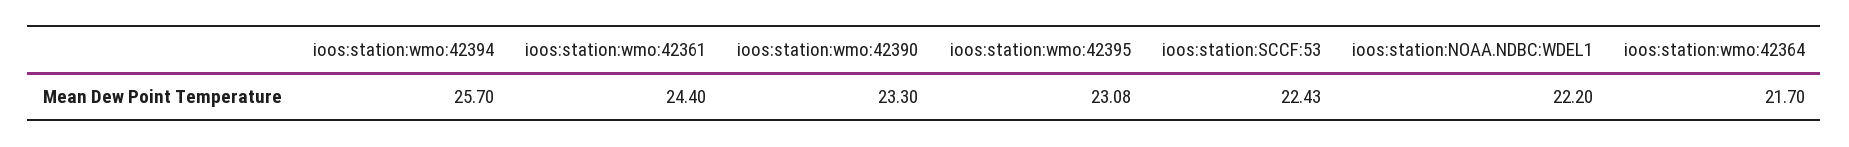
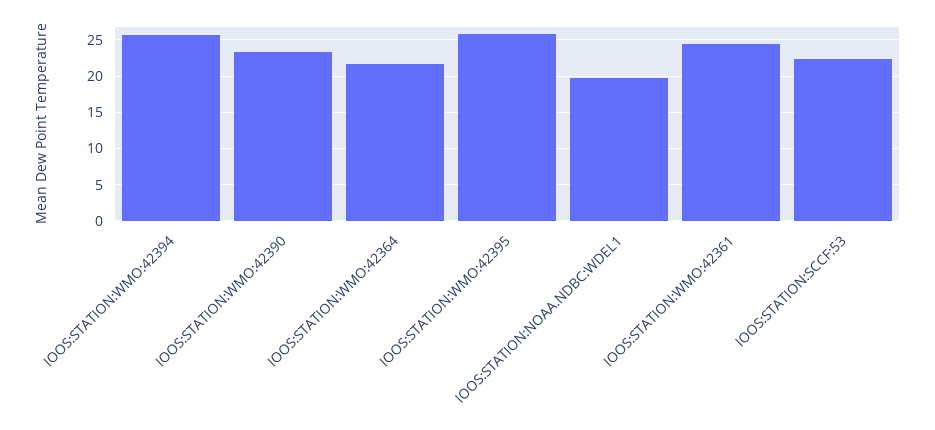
ioos:station:wmo:42395: 23.08 -> 26
ioos:station:NOAA.NDBC:WDEL1: 22.2 -> 20

